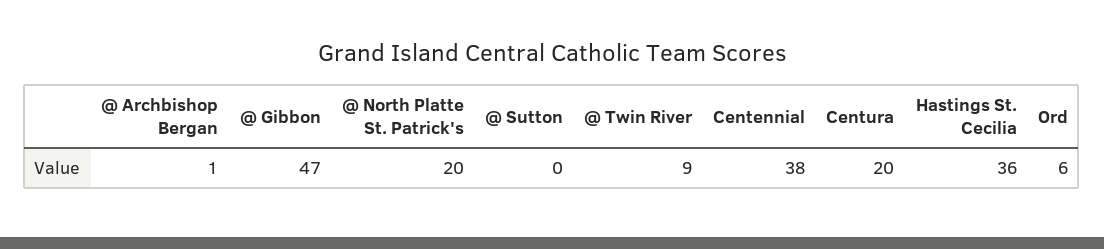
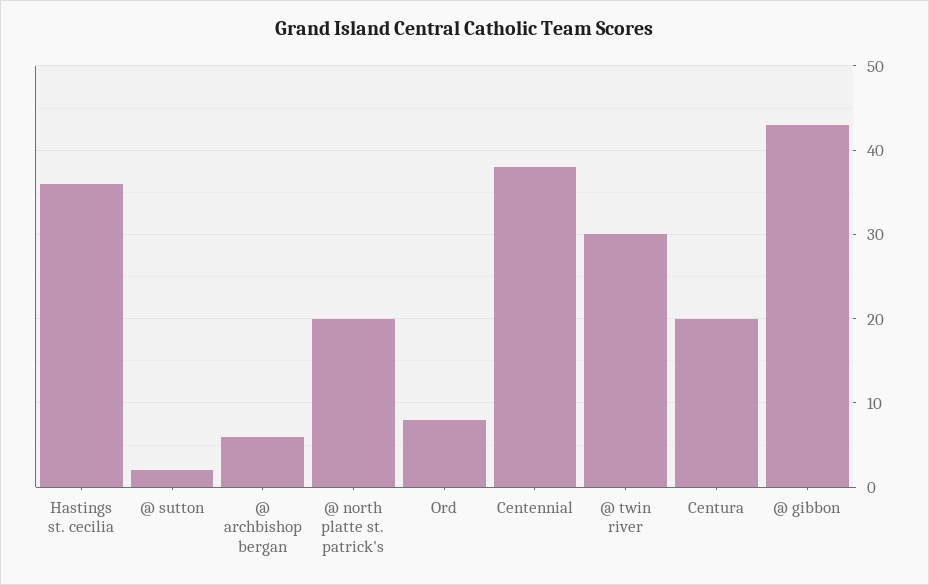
@ Archbishop Bergan: 1 -> 6
@ Gibbon: 47 -> 43
@ Sutton: 0 -> 2
@ Twin River: 9 -> 30
Ord: 6 -> 8

